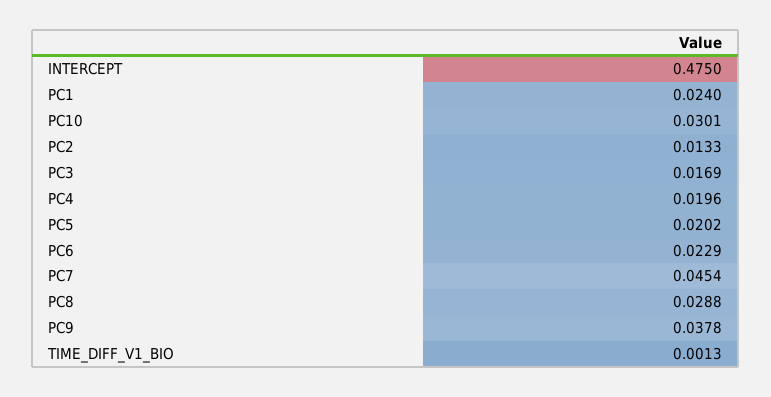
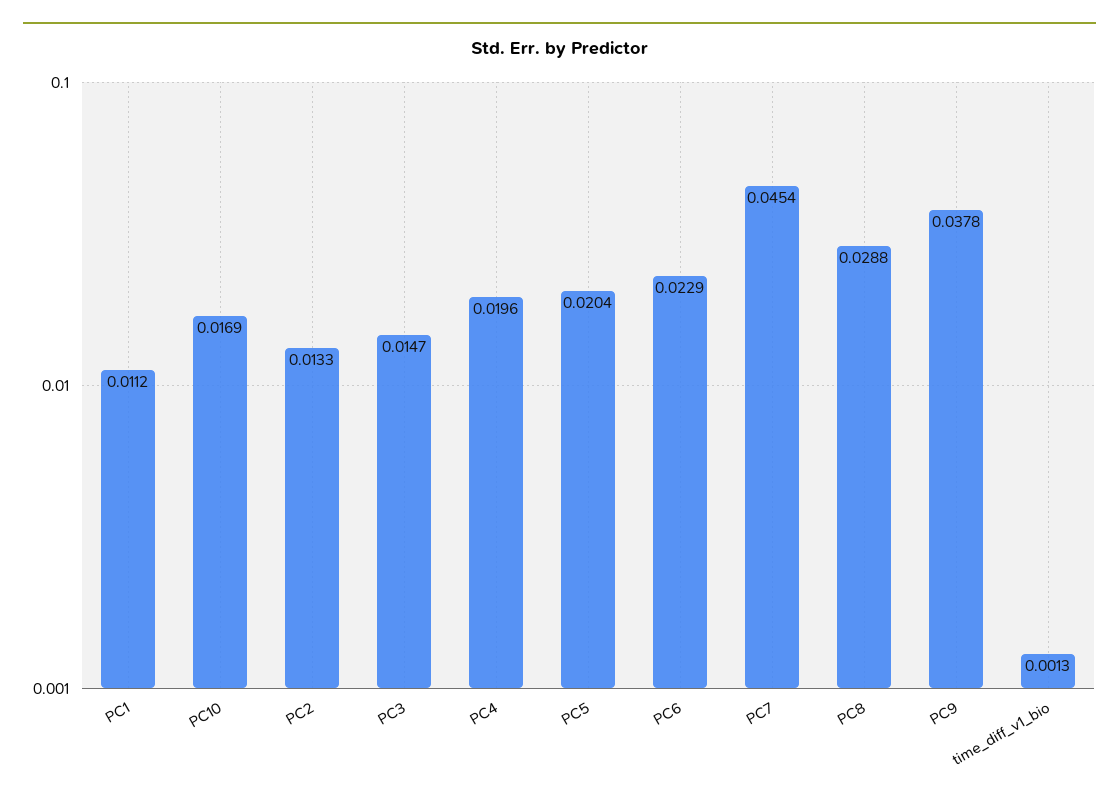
INTERCEPT: 0.475 -> none
PC1: 0.024 -> 0.0112
PC10: 0.0301 -> 0.0169
PC3: 0.0169 -> 0.0147
PC5: 0.0202 -> 0.0204

